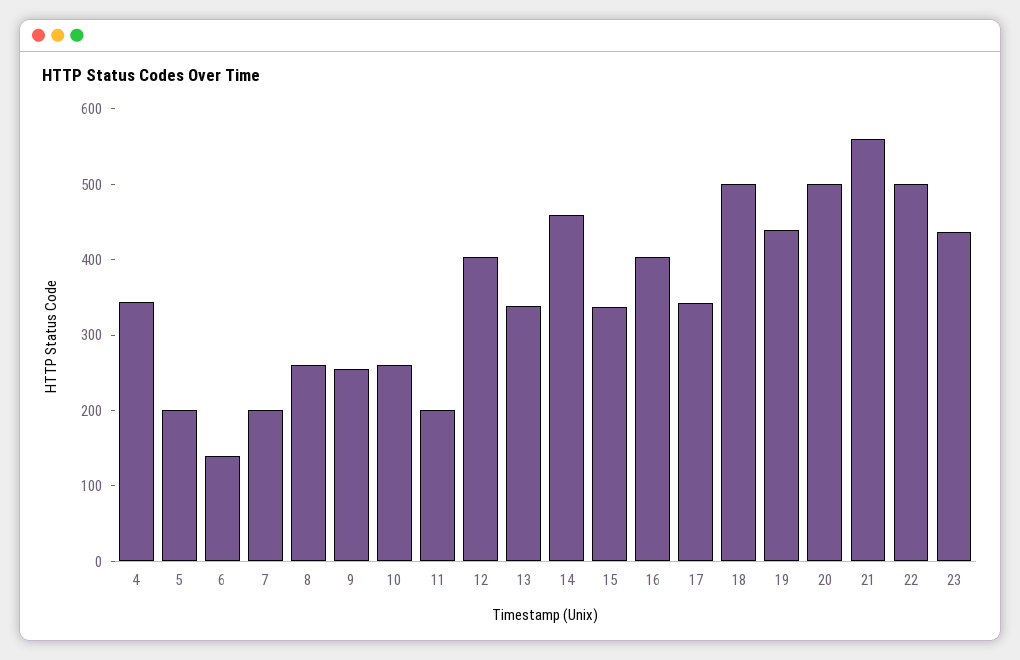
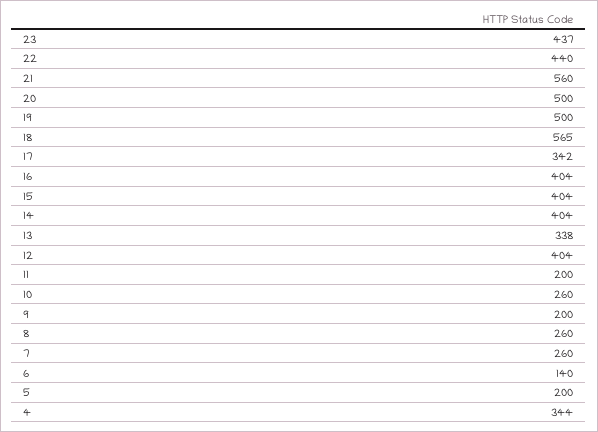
7: 200 -> 260
9: 260 -> 200
14: 460 -> 404
15: 340 -> 404
18: 500 -> 565
19: 440 -> 500
22: 500 -> 440

